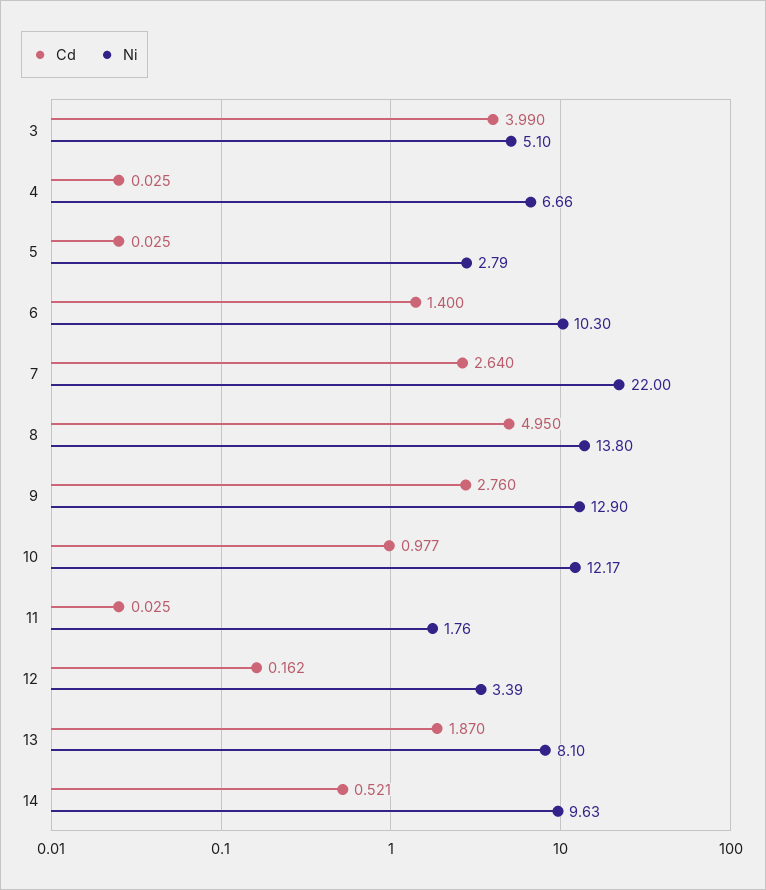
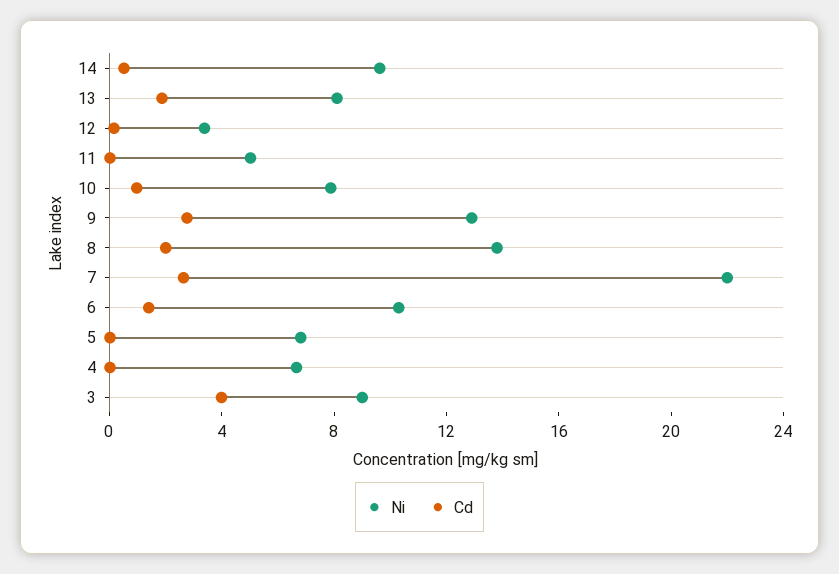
Ni, 3: 5.1 -> 9
Ni, 5: 2.79 -> 7
Cd, 8: 4.95 -> 2
Ni, 10: 12.17 -> 8
Ni, 11: 1.76 -> 5

